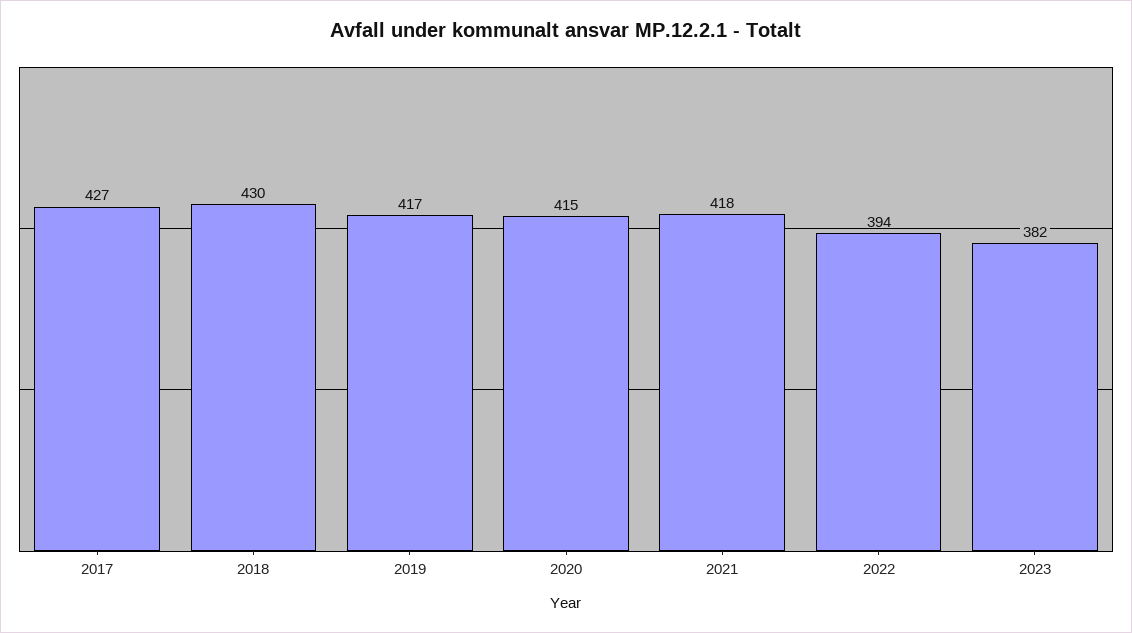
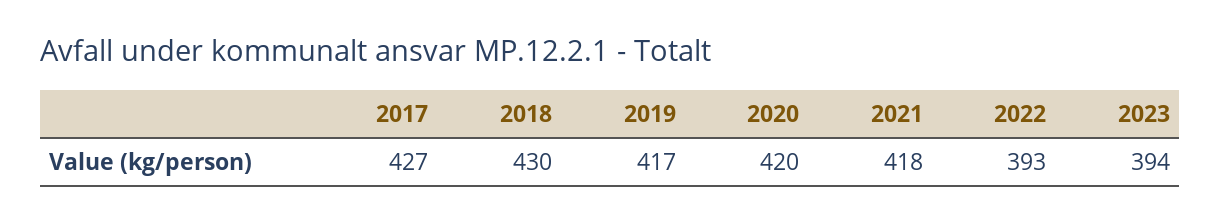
2020: 415 -> 420
2022: 394 -> 393
2023: 382 -> 394

